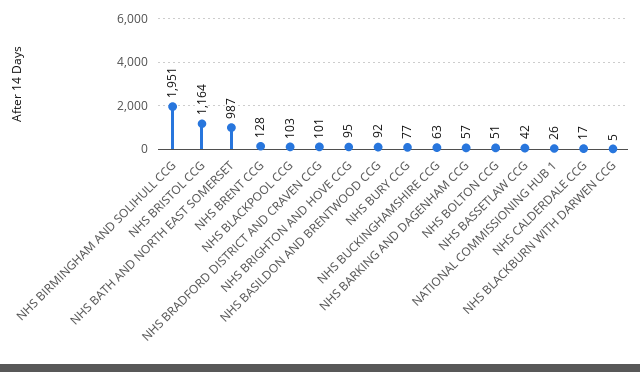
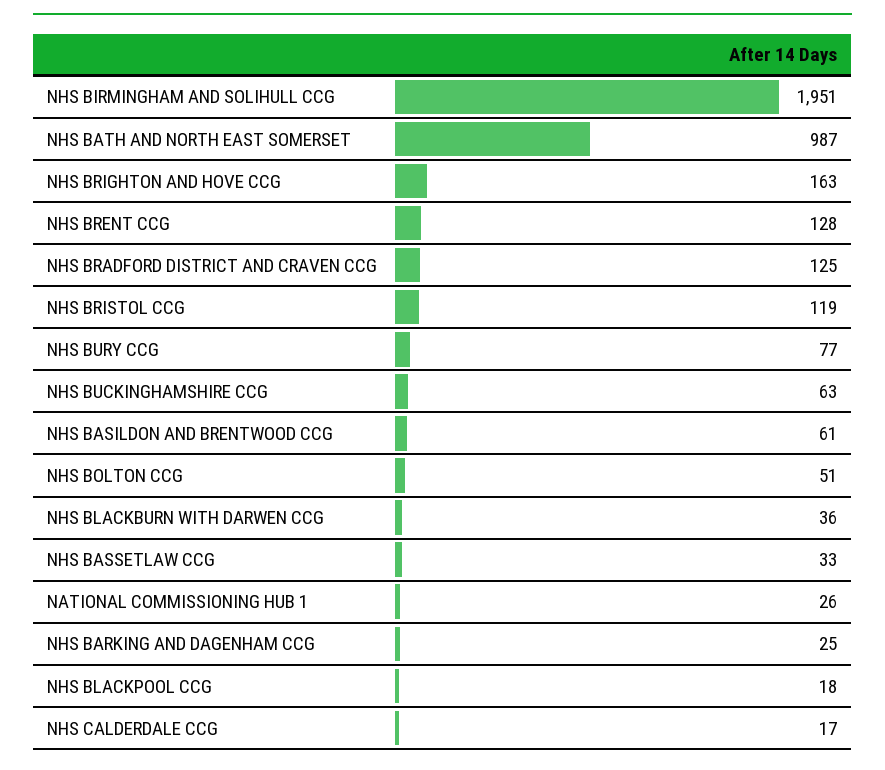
NHS BRISTOL CCG: 1164 -> 119
NHS BLACKPOOL CCG: 103 -> 18
NHS BRADFORD DISTRICT AND CRAVEN CCG: 101 -> 125
NHS BRIGHTON AND HOVE CCG: 95 -> 163
NHS BASILDON AND BRENTWOOD CCG: 92 -> 61
NHS BARKING AND DAGENHAM CCG: 57 -> 25
NHS BASSETLAW CCG: 42 -> 33
NHS BLACKBURN WITH DARWEN CCG: 5 -> 36

